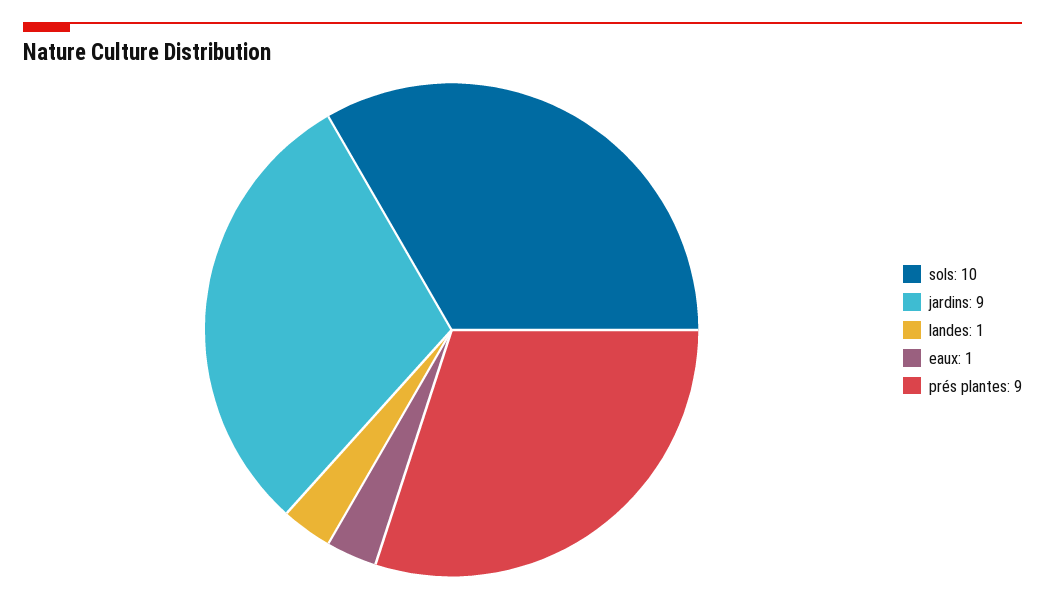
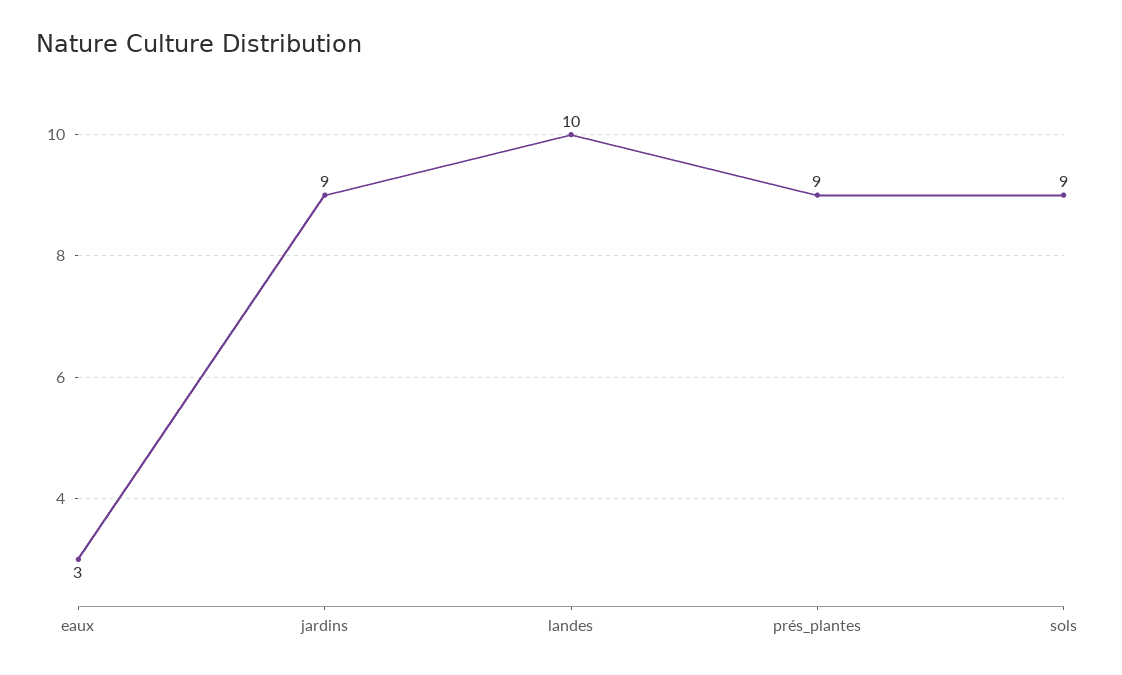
sols: 10 -> 9
landes: 1 -> 10
eaux: 1 -> 3

